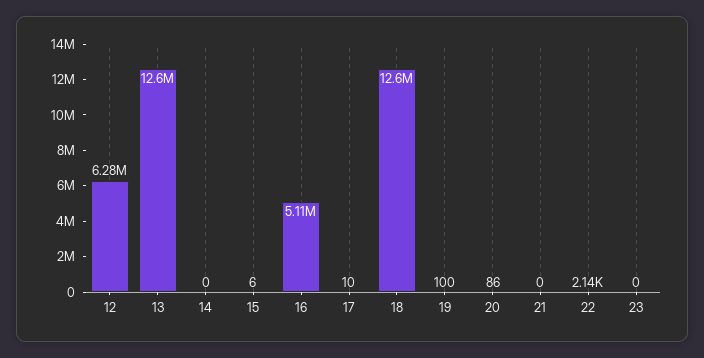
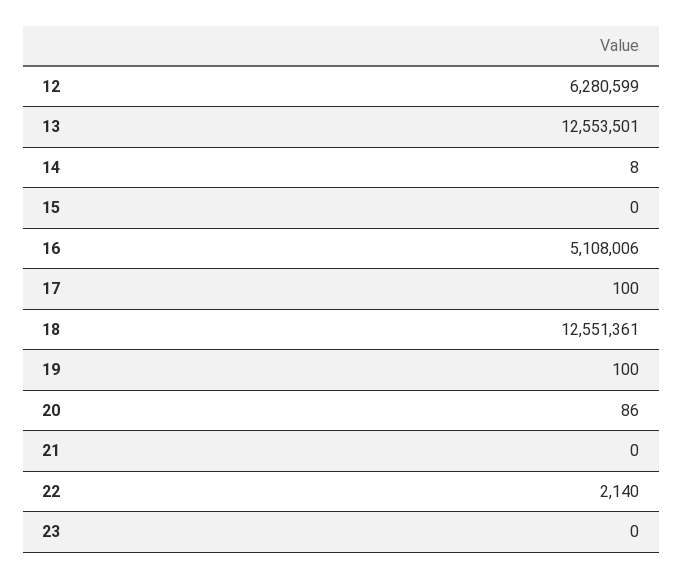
14: 0 -> 8
15: 6 -> 0
17: 10 -> 100

